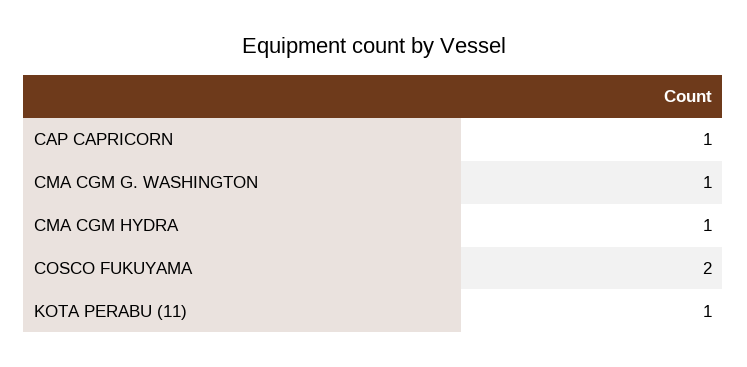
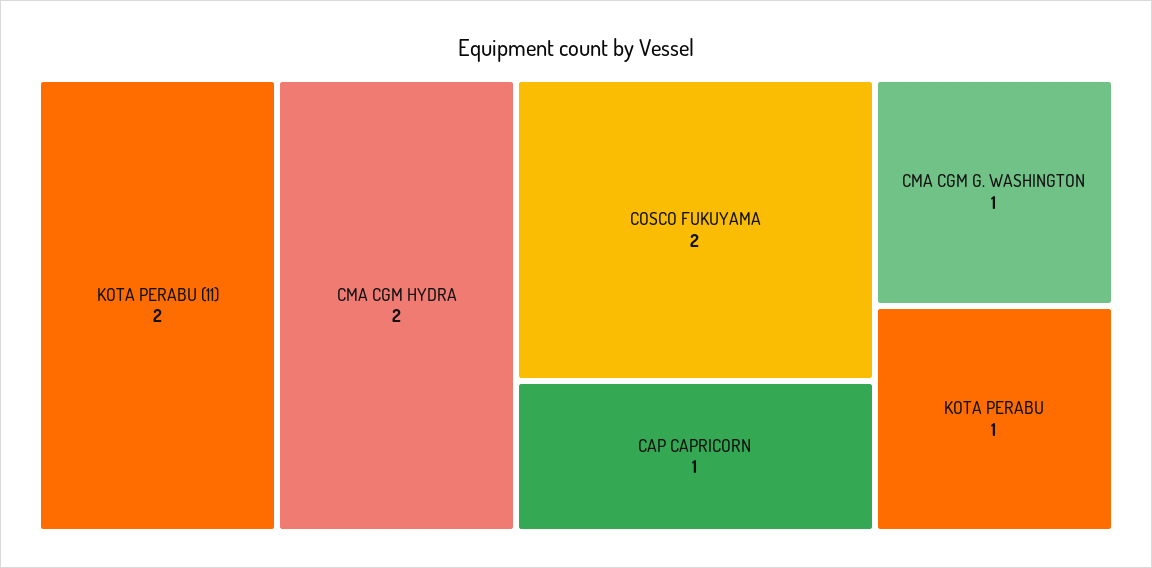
CMA CGM HYDRA: 1 -> 2
KOTA PERABU (11): 1 -> 2
KOTA PERABU: none -> 1

